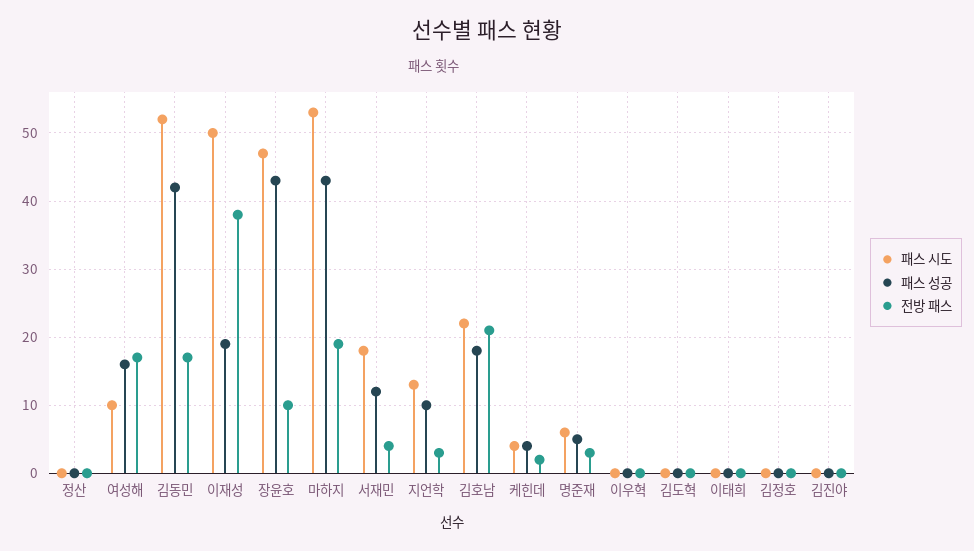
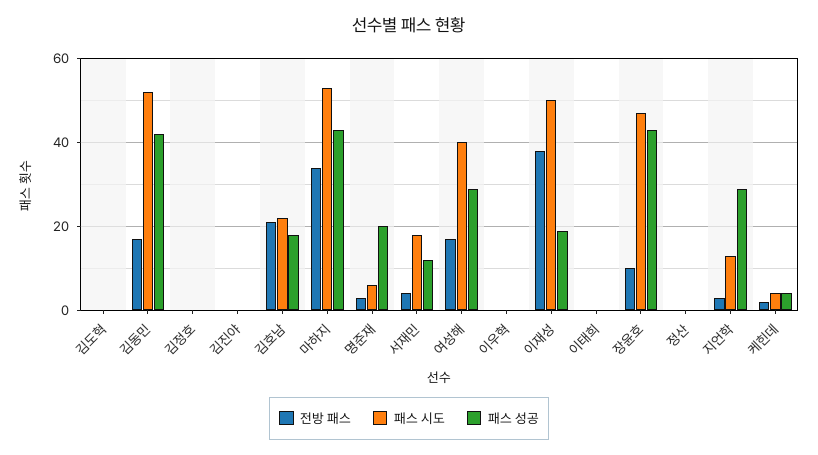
패스 시도, 여성해: 10 -> 40
패스 성공, 여성해: 16 -> 30
전방 패스, 마하지: 19 -> 35
패스 성공, 지언학: 10 -> 30
패스 성공, 명준재: 5 -> 20

